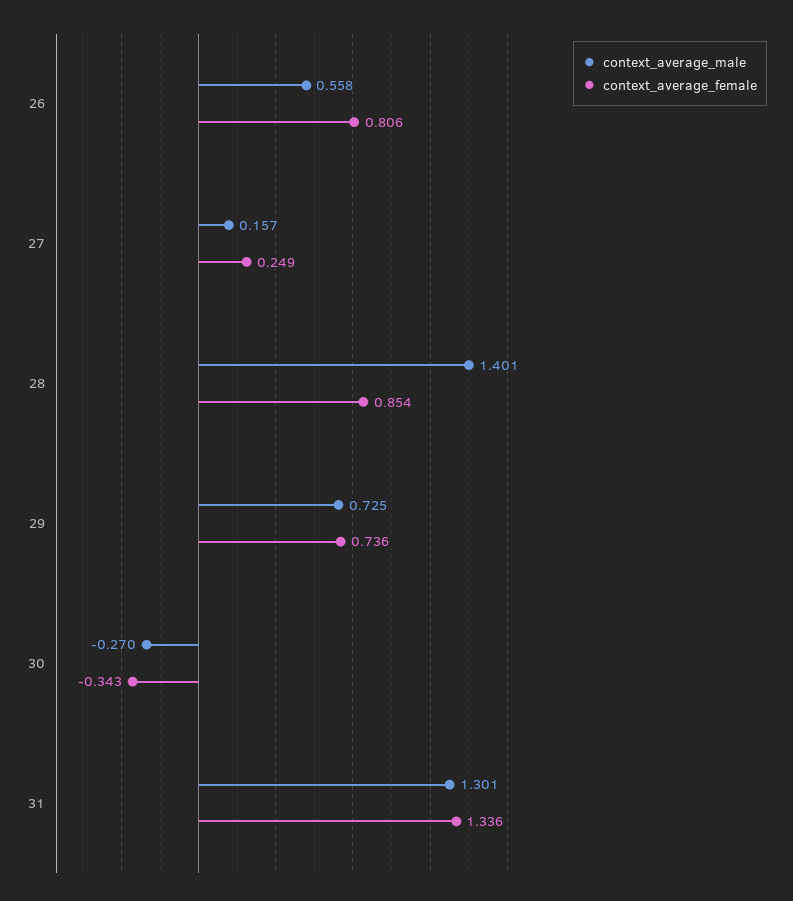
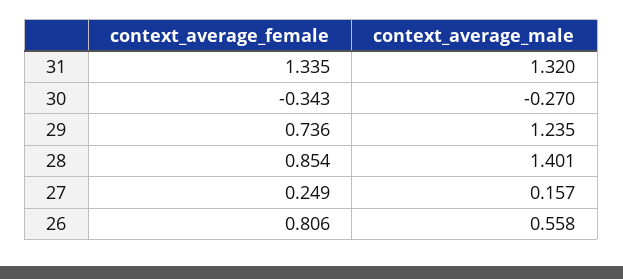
context_average_male, 29: 0.725 -> 1.235
context_average_male, 31: 1.301 -> 1.32
context_average_female, 31: 1.336 -> 1.335

